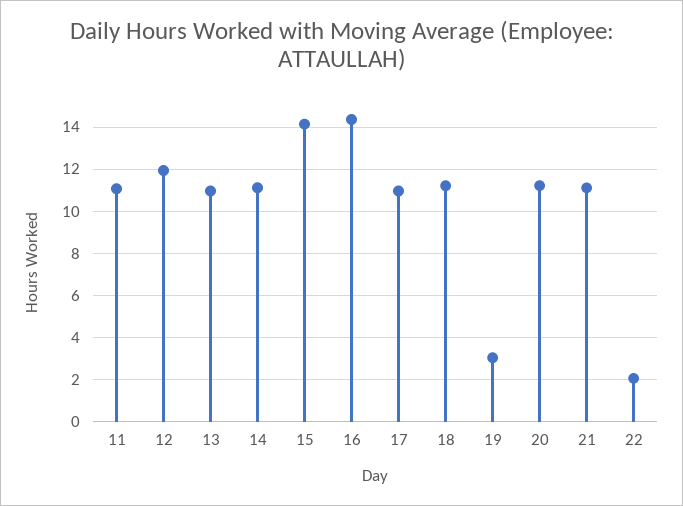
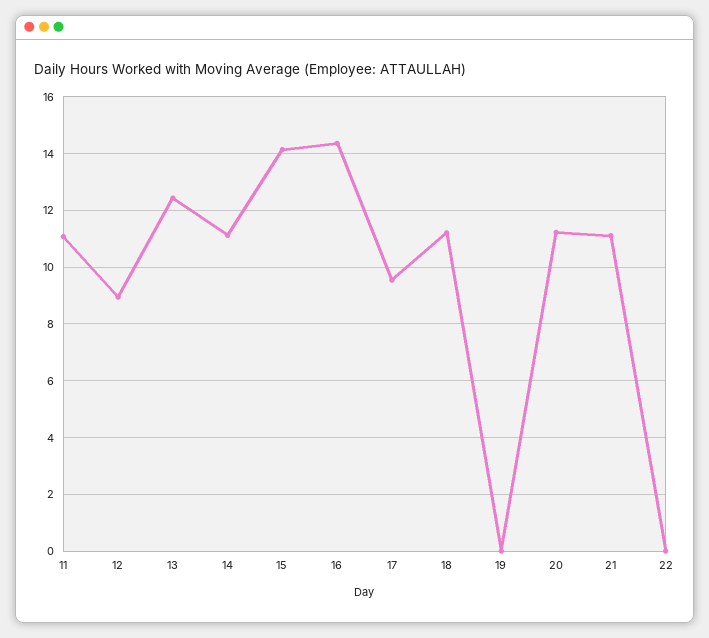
12: 12 -> 9
13: 11 -> 12.5
17: 11 -> 9.5
19: 3 -> 0
22: 2 -> 0

